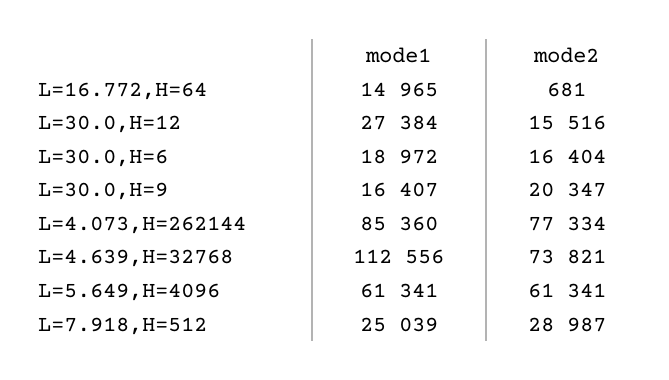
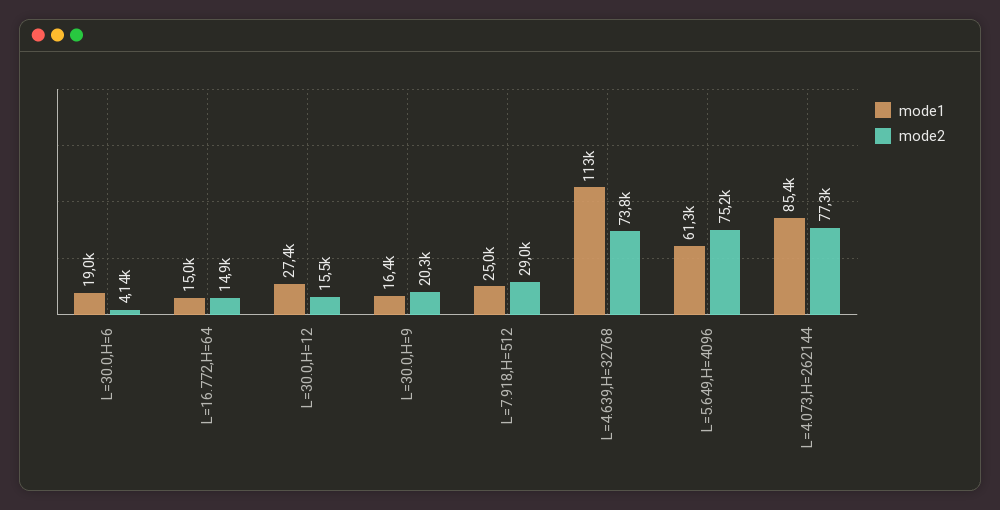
mode2, L=16.772,H=64: 681 -> 14900
mode2, L=30.0,H=6: 16404 -> 4140
mode2, L=5.649,H=4096: 61341 -> 75200

